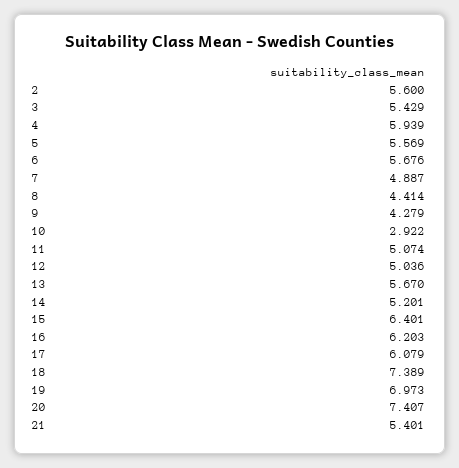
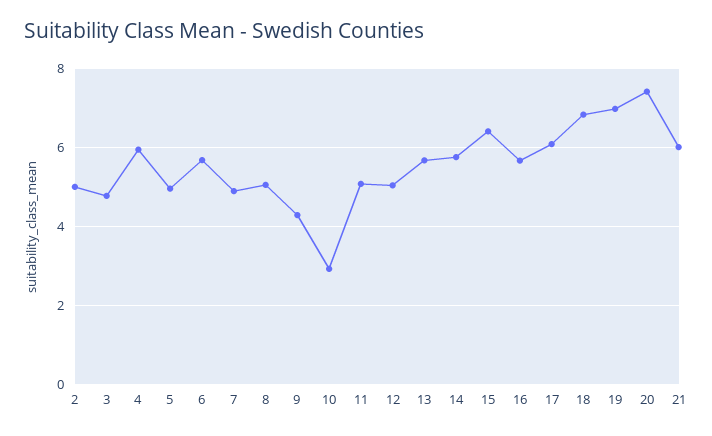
2: 5.6 -> 5
3: 5.429 -> 4.8
5: 5.569 -> 5
8: 4.414 -> 5
14: 5.201 -> 5.8
16: 6.203 -> 5.6
18: 7.389 -> 6.8
21: 5.401 -> 6

